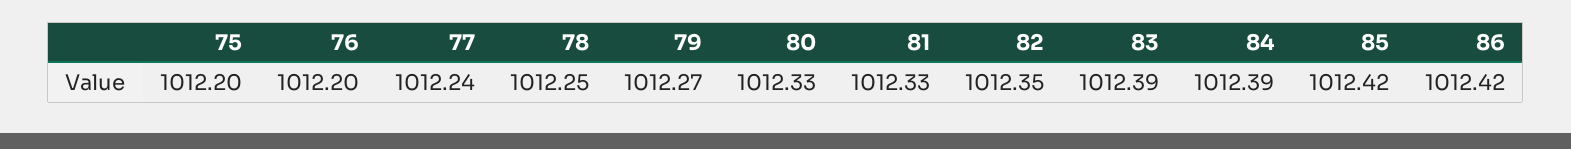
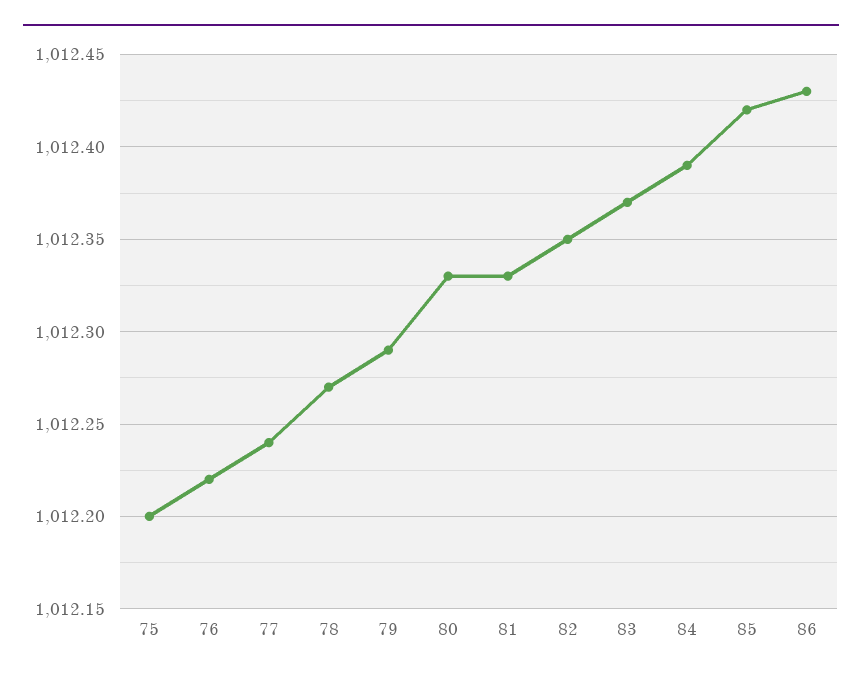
76: 1012.2 -> 1012.22
78: 1012.25 -> 1012.27
79: 1012.27 -> 1012.29
83: 1012.39 -> 1012.37
86: 1012.42 -> 1012.43

